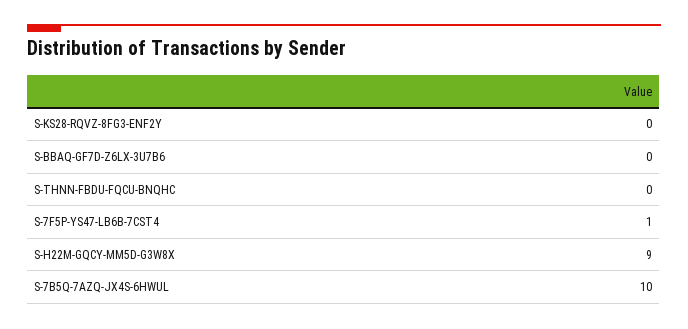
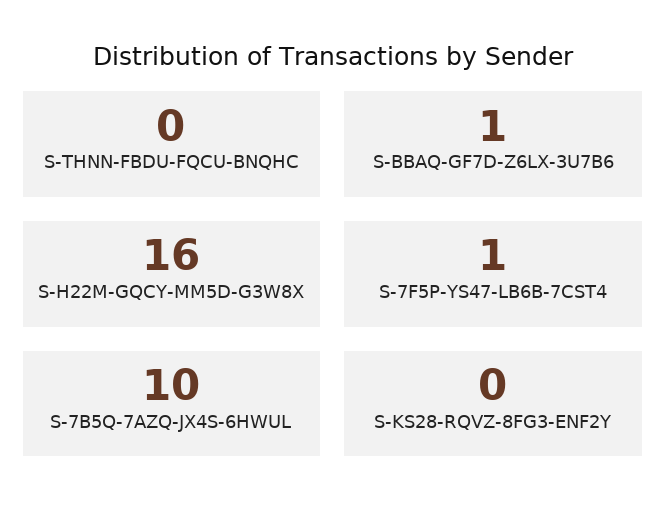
S-BBAQ-GF7D-Z6LX-3U7B6: 0 -> 1
S-H22M-GQCY-MM5D-G3W8X: 9 -> 16

